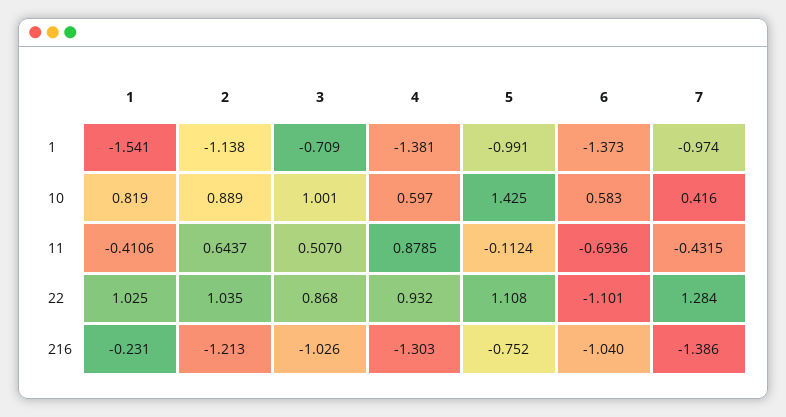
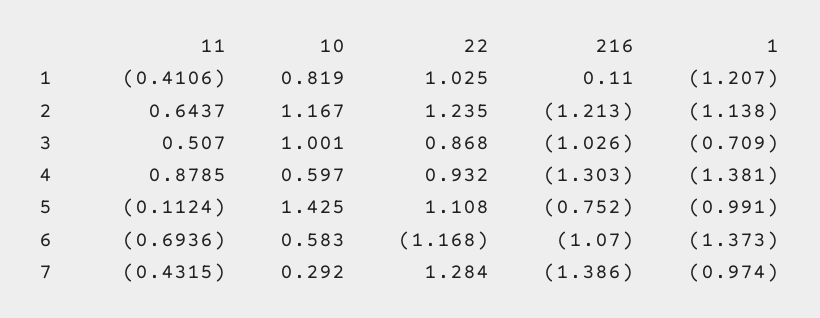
1, 1: -1.541 -> -1.207
2, 10: 0.889 -> 1.167
7, 10: 0.416 -> 0.292
2, 22: 1.035 -> 1.235
6, 22: -1.101 -> -1.168
1, 216: -0.231 -> 0.11
6, 216: -1.04 -> -1.07

